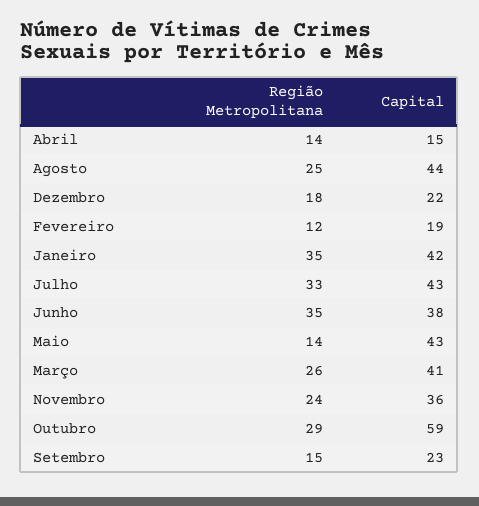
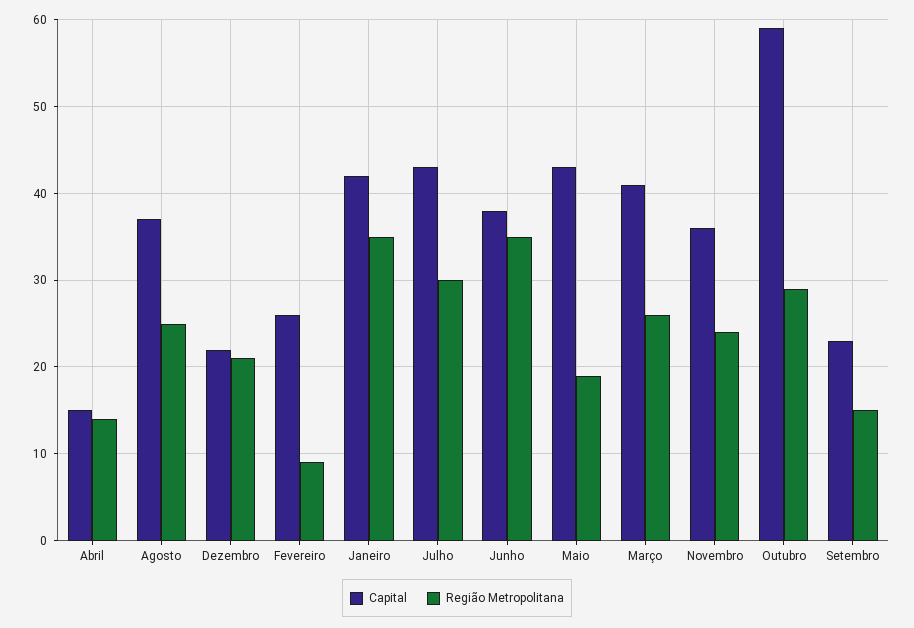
Capital, Agosto: 44 -> 37
Região Metropolitana, Dezembro: 18 -> 21
Região Metropolitana, Fevereiro: 12 -> 9
Capital, Fevereiro: 19 -> 26
Região Metropolitana, Julho: 33 -> 30
Região Metropolitana, Maio: 14 -> 19

